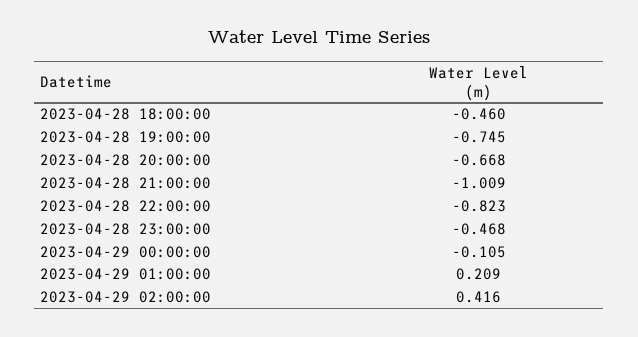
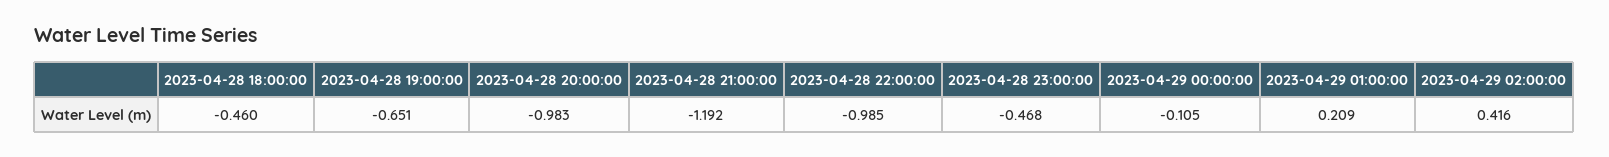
2023-04-28 19:00:00: -0.745 -> -0.651
2023-04-28 20:00:00: -0.668 -> -0.983
2023-04-28 21:00:00: -1.009 -> -1.192
2023-04-28 22:00:00: -0.823 -> -0.985

